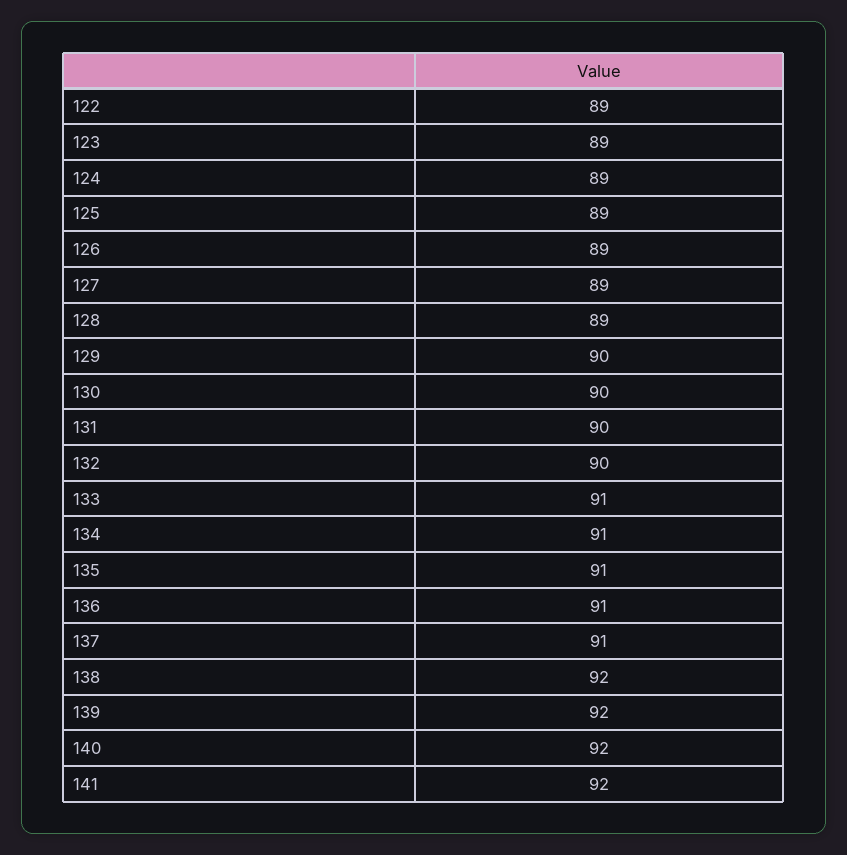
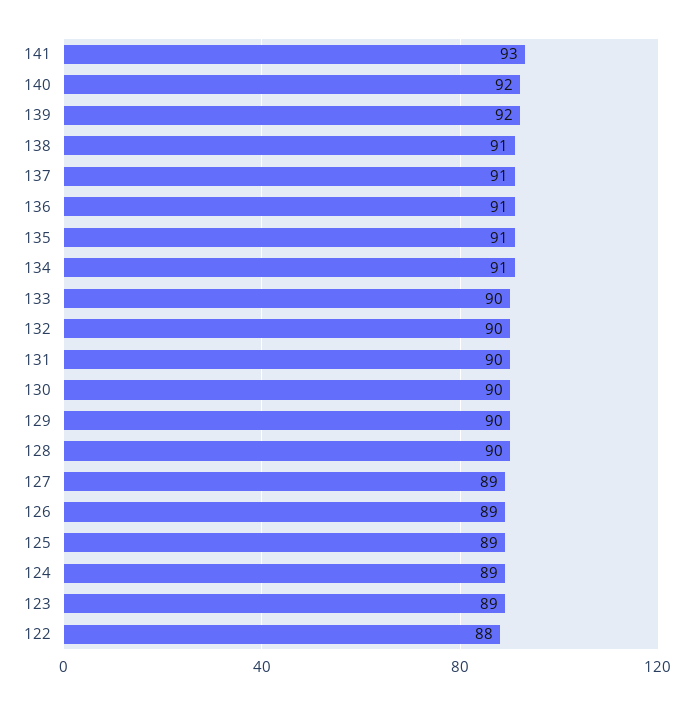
122: 89 -> 88
128: 89 -> 90
133: 91 -> 90
138: 92 -> 91
141: 92 -> 93

